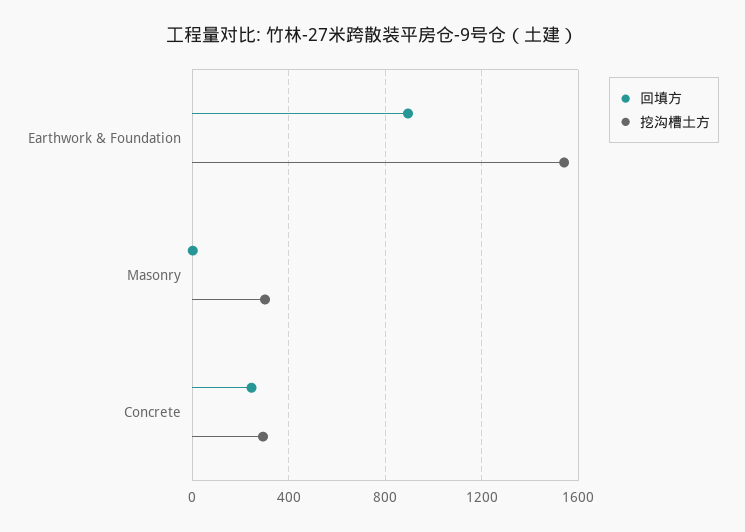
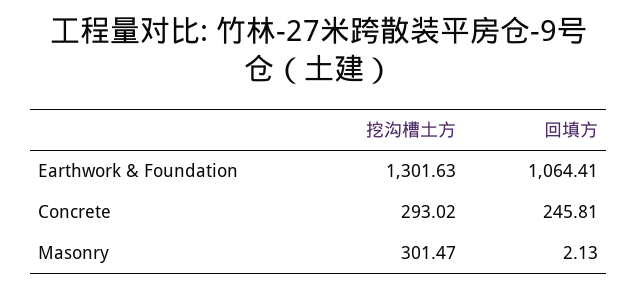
回填方, Earthwork & Foundation: 900 -> 1064.41
挖沟槽土方, Earthwork & Foundation: 1550 -> 1301.63

